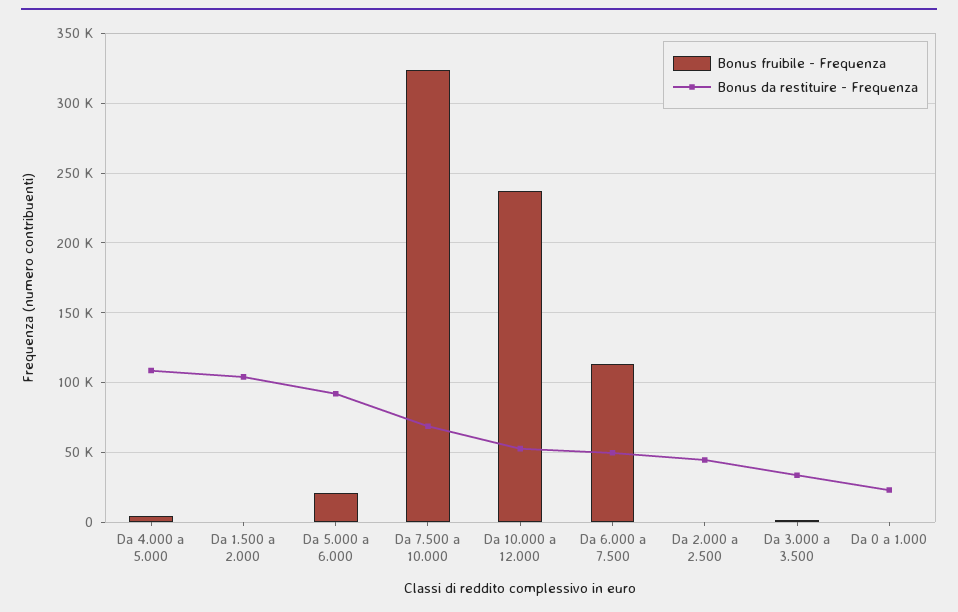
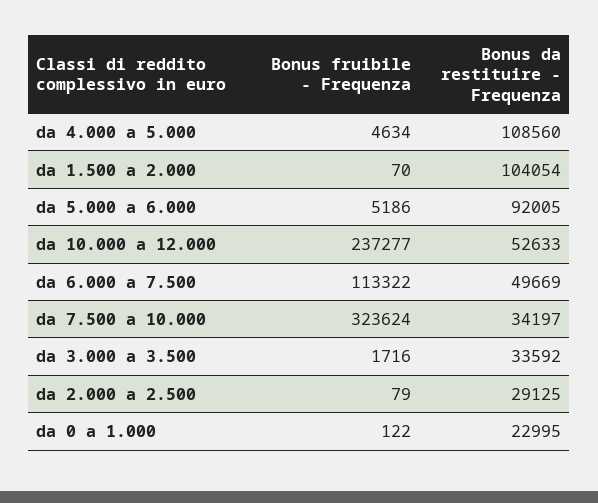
Bonus fruibile - Frequenza, Da 5.000 a 6.000: 20000 -> 5186
Bonus da restituire - Frequenza, Da 7.500 a 10.000: 70000 -> 34197
Bonus da restituire - Frequenza, Da 2.000 a 2.500: 45000 -> 29125

